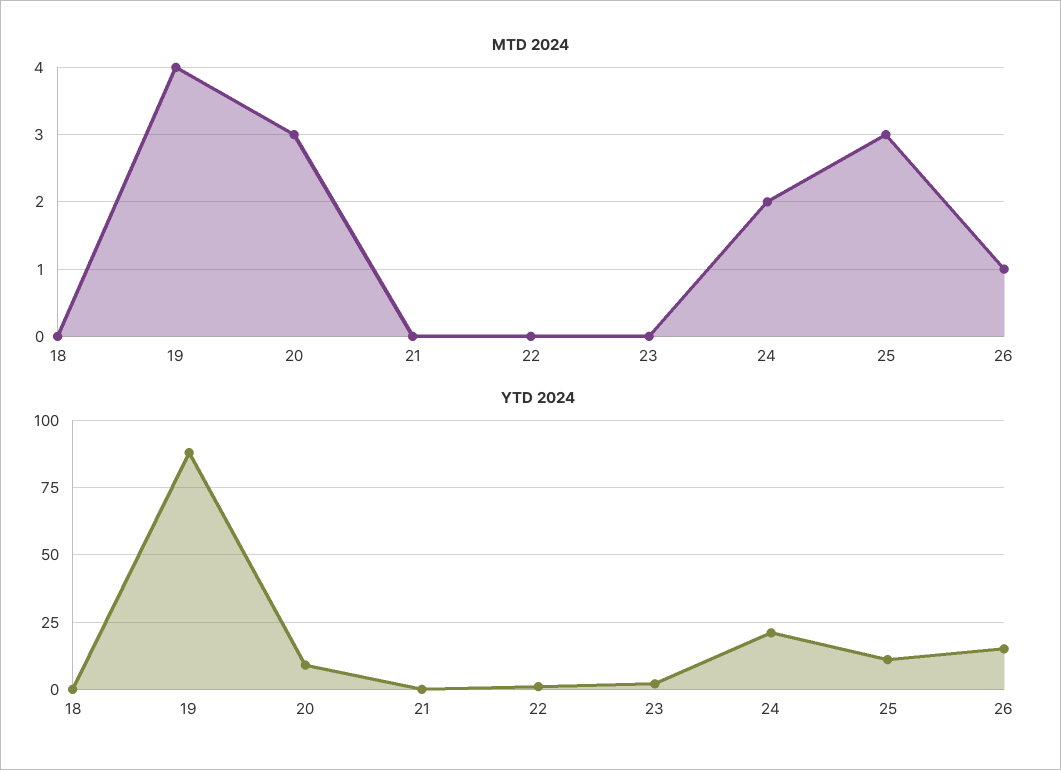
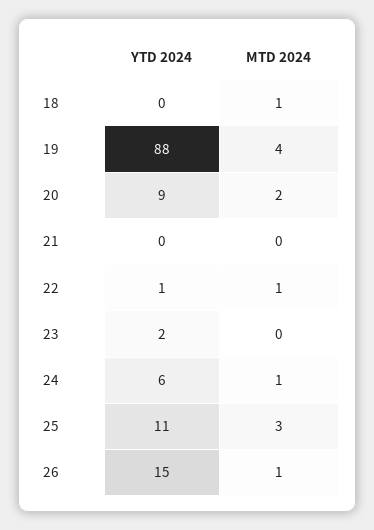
MTD 2024, 18: 0 -> 1
MTD 2024, 20: 3 -> 2
MTD 2024, 22: 0 -> 1
MTD 2024, 24: 2 -> 1
YTD 2024, 24: 20 -> 6

